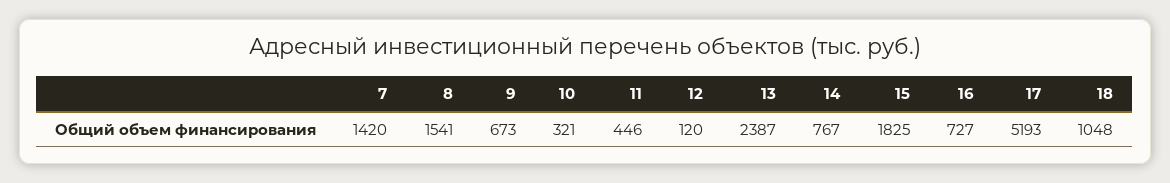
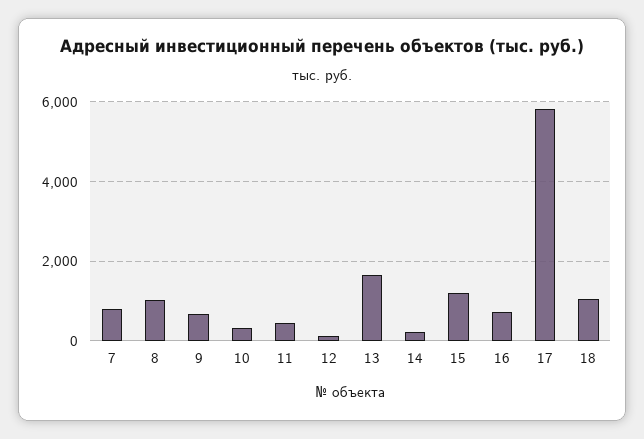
7: 1420 -> 800
8: 1541 -> 1000
13: 2387 -> 1600
14: 767 -> 200
15: 1825 -> 1200
17: 5193 -> 5800

